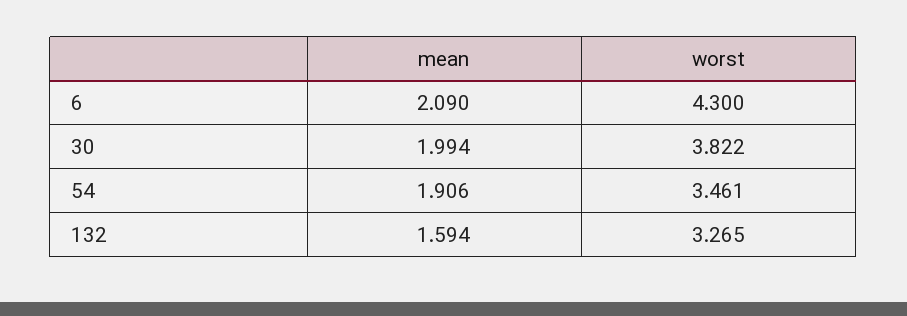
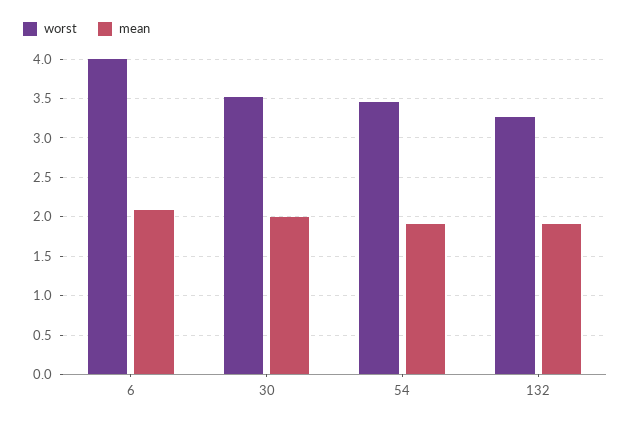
worst, 6: 4.3 -> 4
worst, 30: 3.822 -> 3.5
mean, 132: 1.594 -> 1.9

